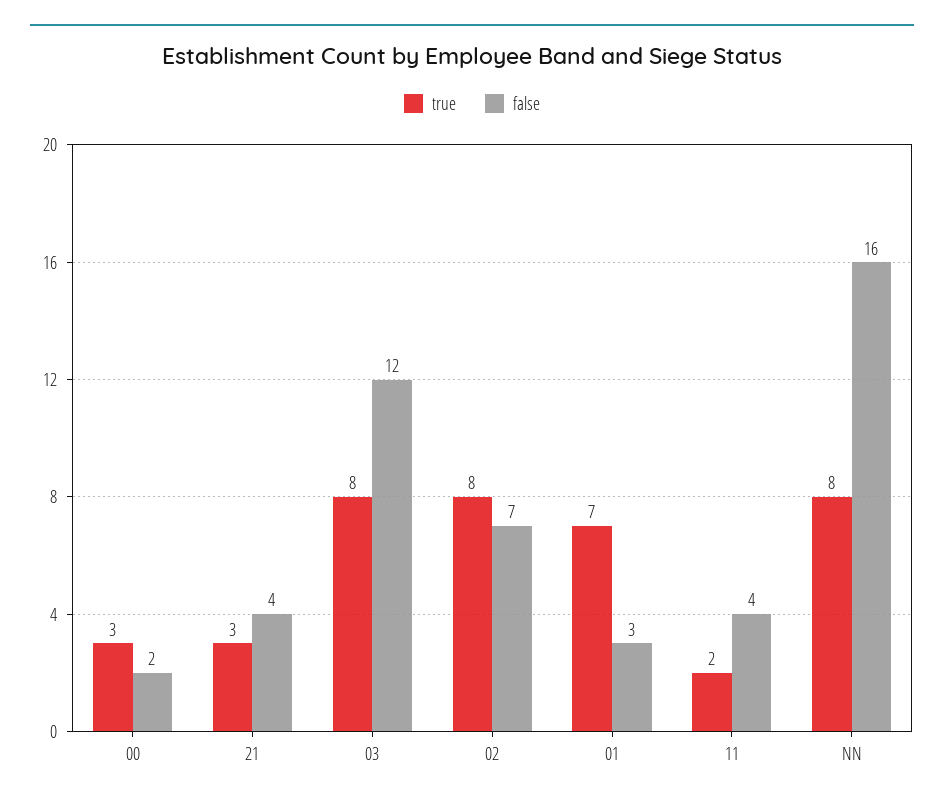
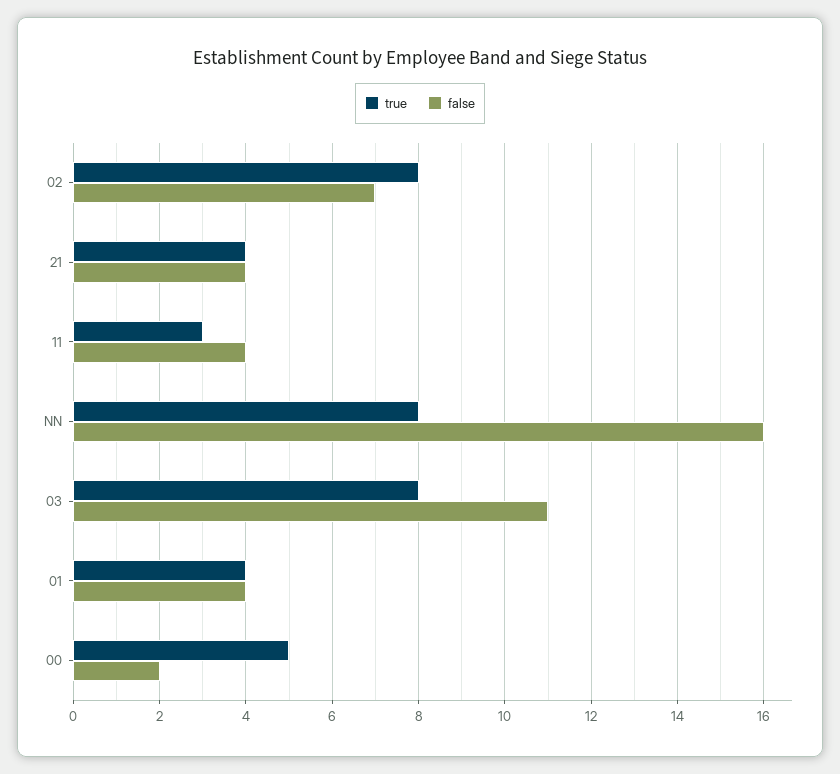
true, 00: 3 -> 5
true, 21: 3 -> 4
false, 03: 12 -> 11
true, 01: 7 -> 4
false, 01: 3 -> 4
true, 11: 2 -> 3

